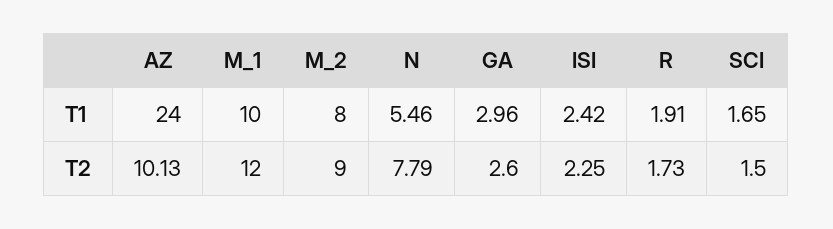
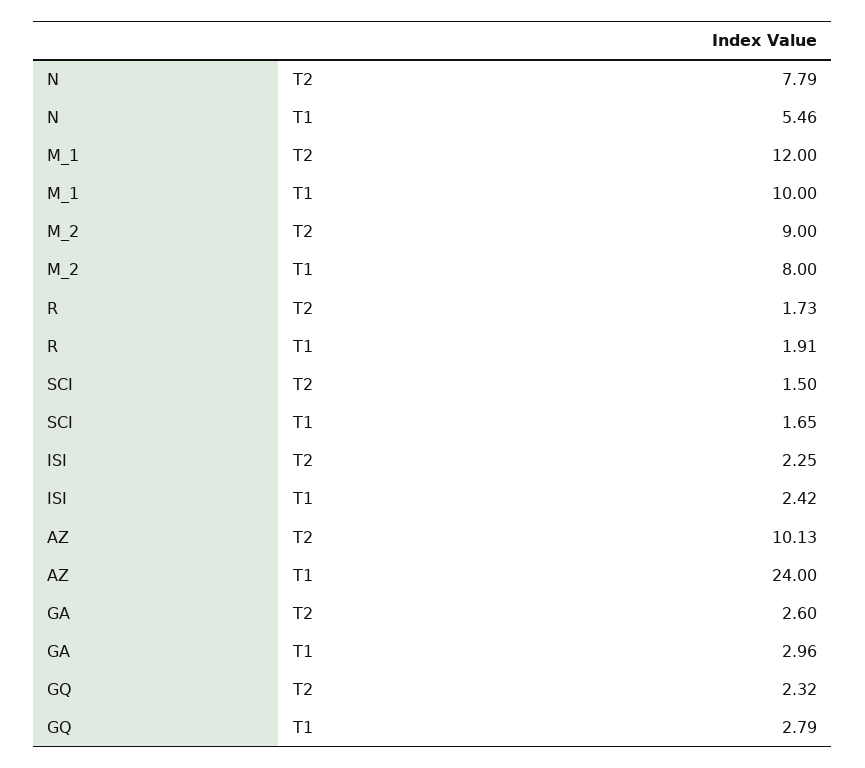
GQ, T2: none -> 2.32
GQ, T1: none -> 2.79

